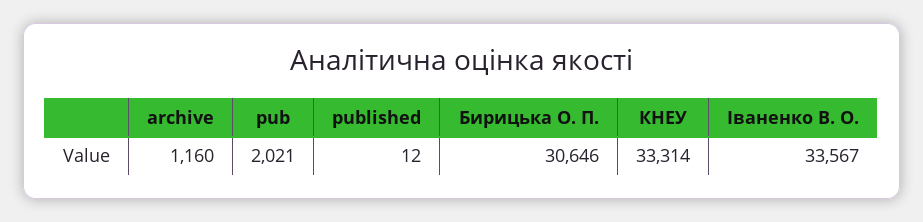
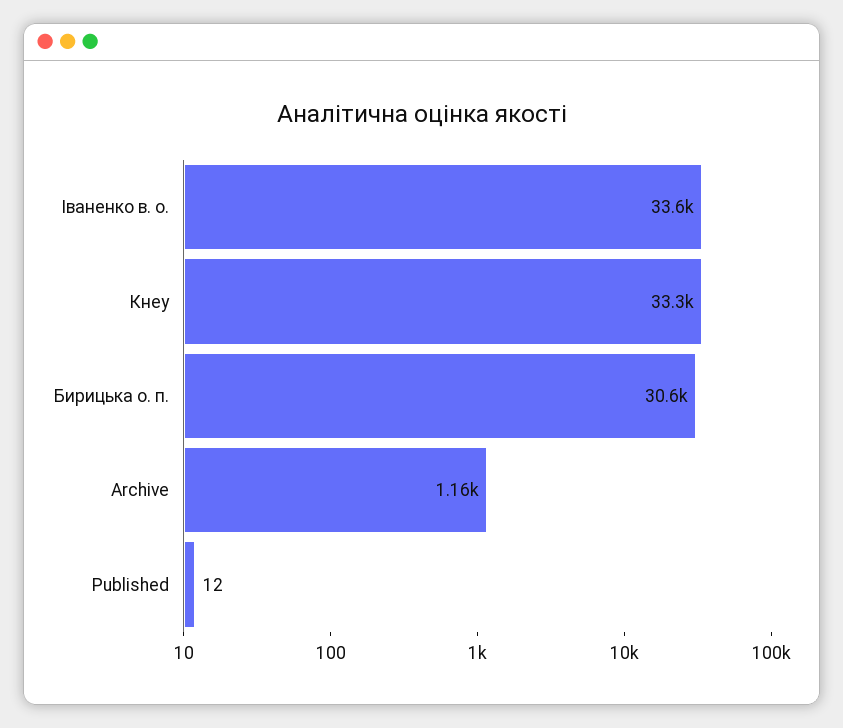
pub: 2021 -> none

